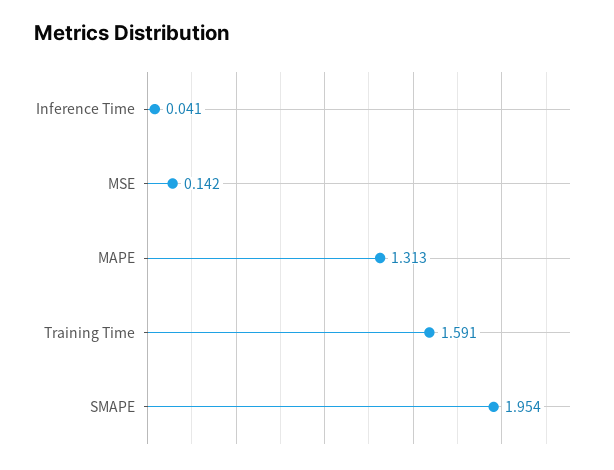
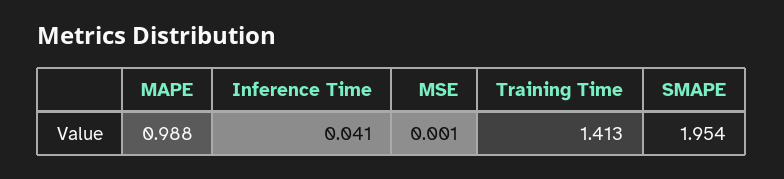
MSE: 0.142 -> 0.001
MAPE: 1.313 -> 0.988
Training Time: 1.591 -> 1.413

